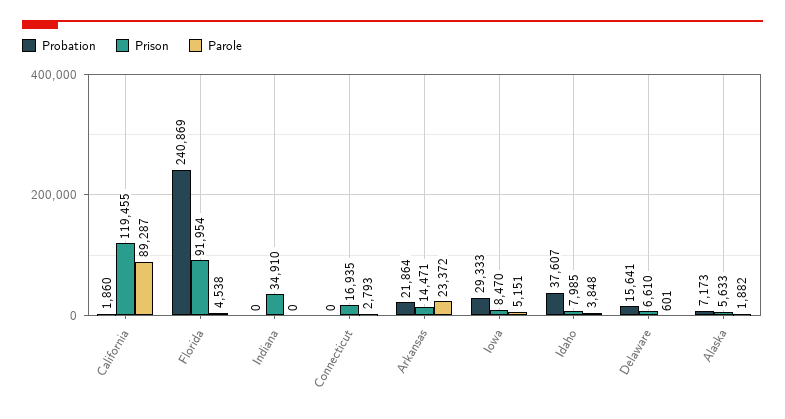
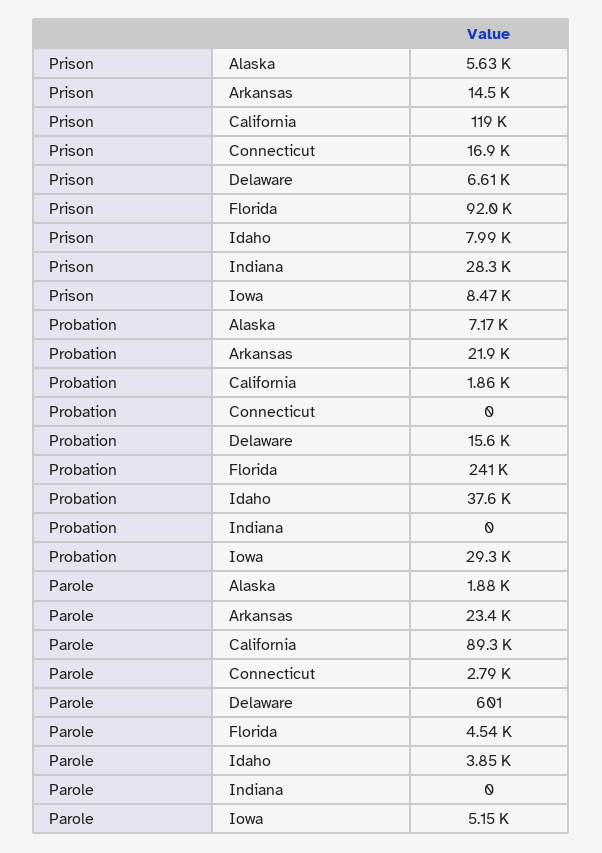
Prison, Indiana: 34910 -> 28300

